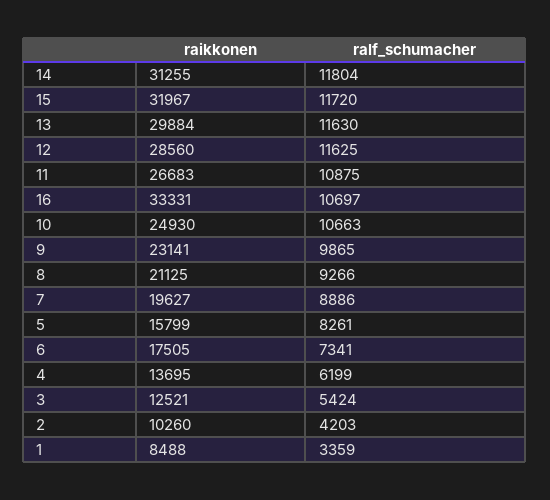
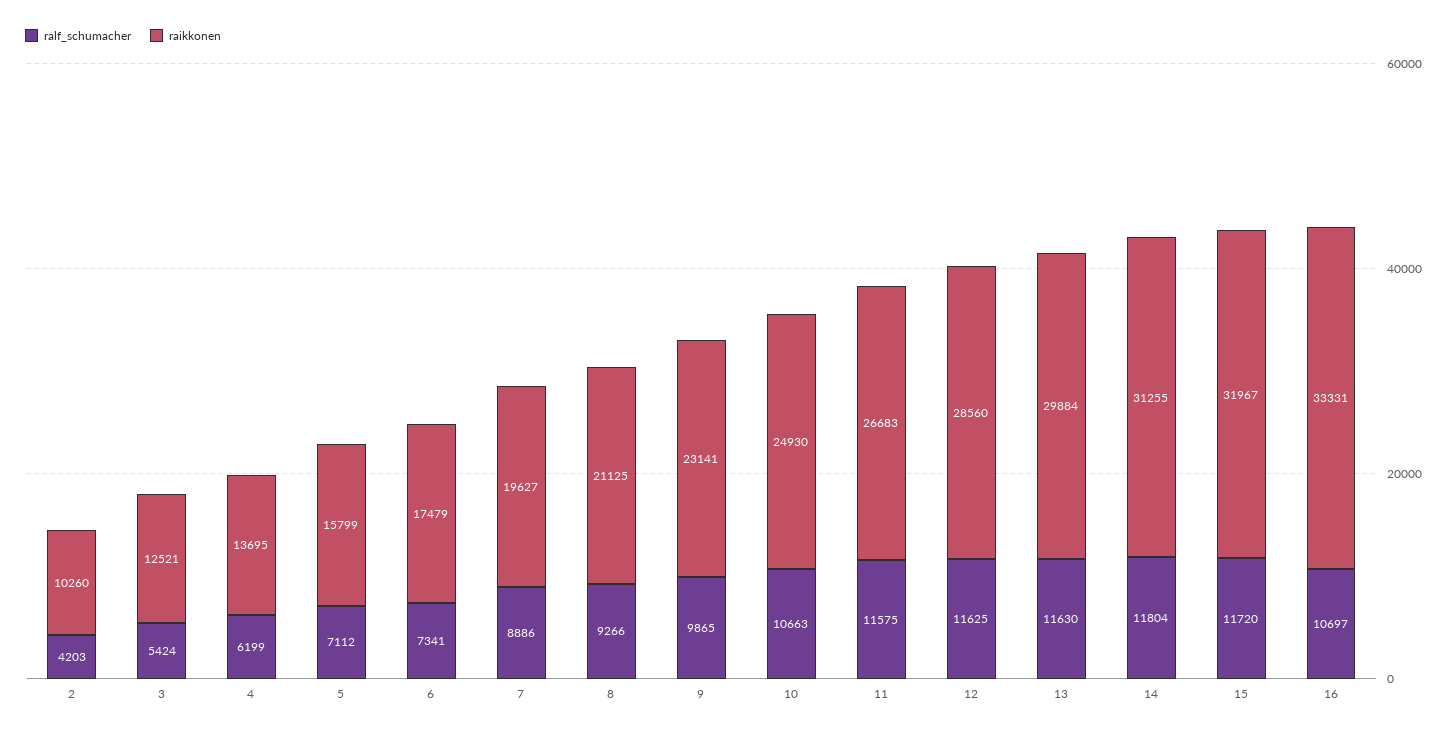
ralf_schumacher, 11: 10875 -> 11575
ralf_schumacher, 5: 8261 -> 7112
raikkonen, 6: 17505 -> 17479
raikkonen, 1: 8488 -> none
ralf_schumacher, 1: 3359 -> none

